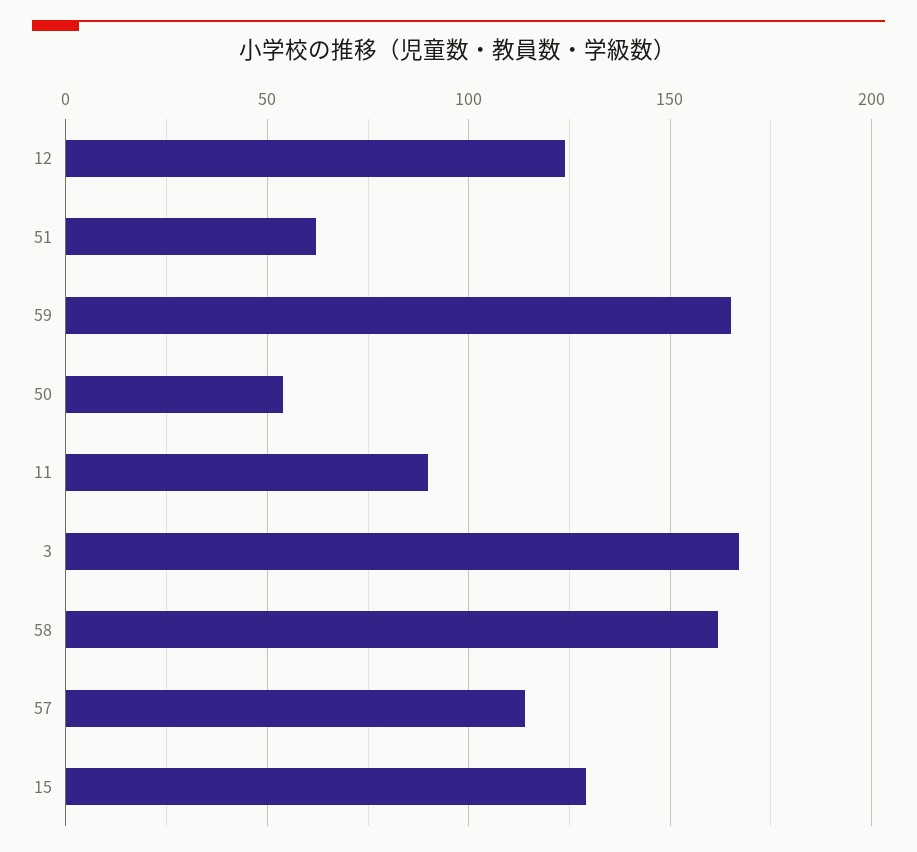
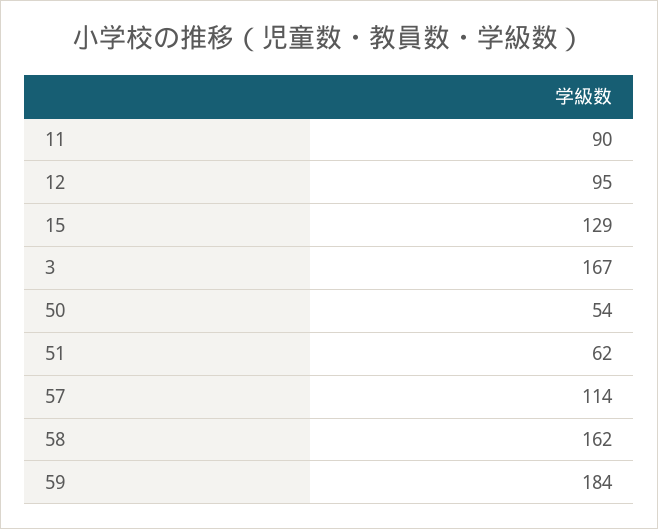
12: 125 -> 95
59: 165 -> 184

